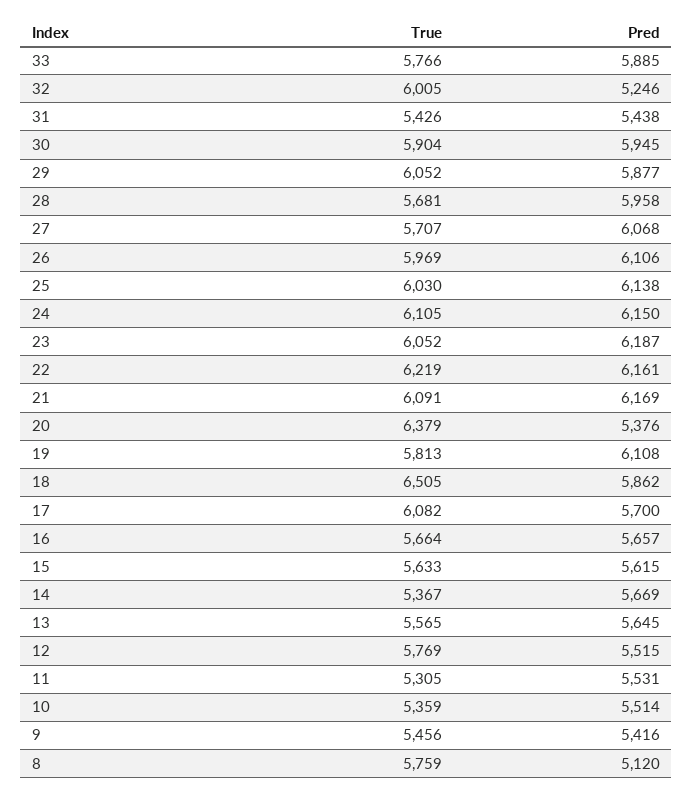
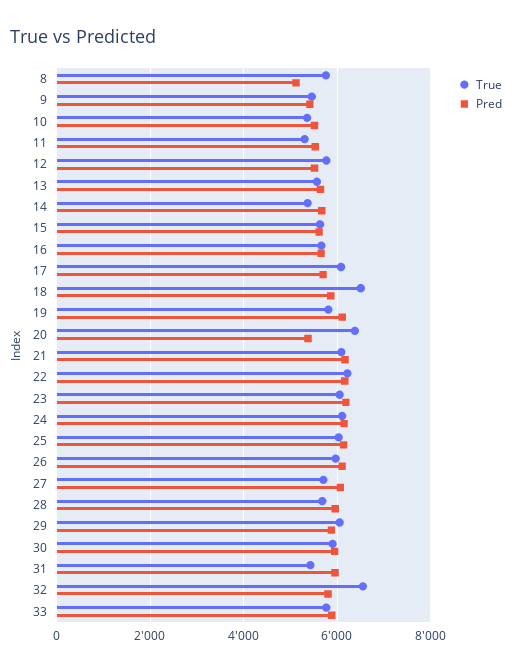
True, 32: 6005 -> 6600
Pred, 32: 5246 -> 5800
Pred, 31: 5438 -> 6000

